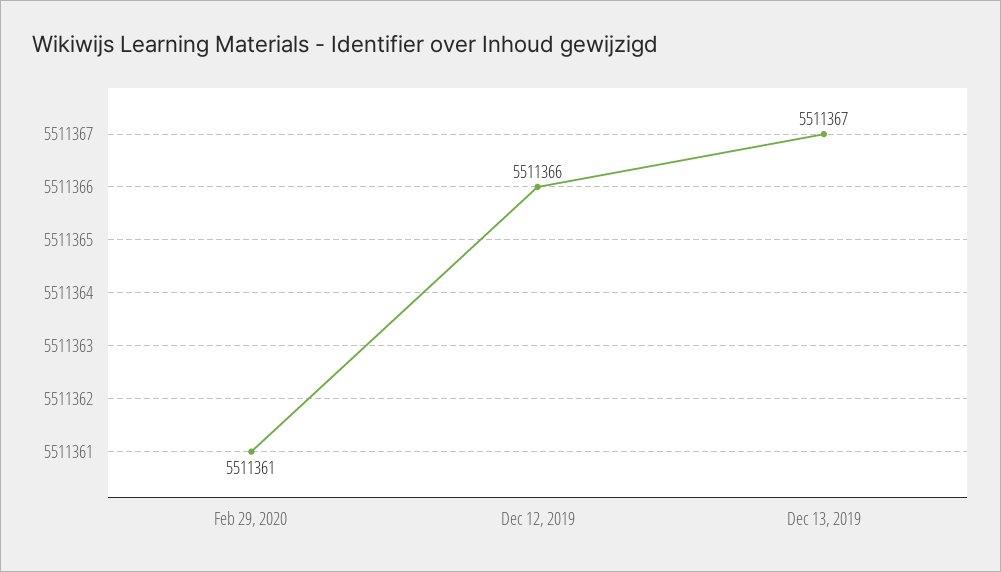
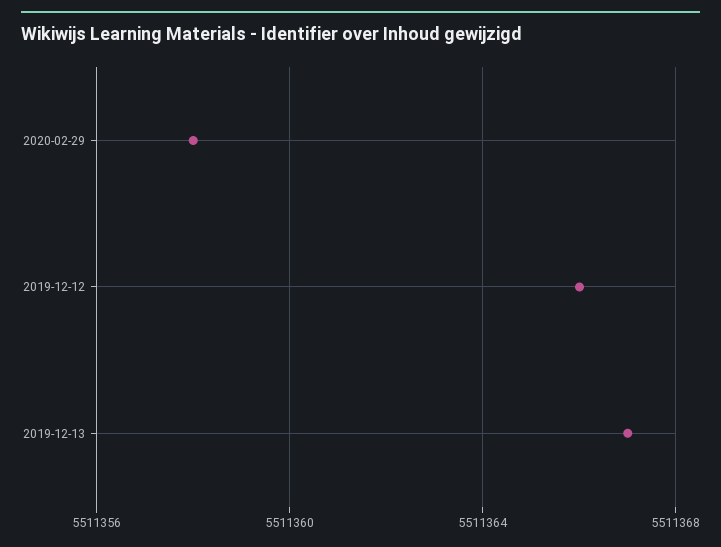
Feb 29, 2020: 5511361 -> 5511358

